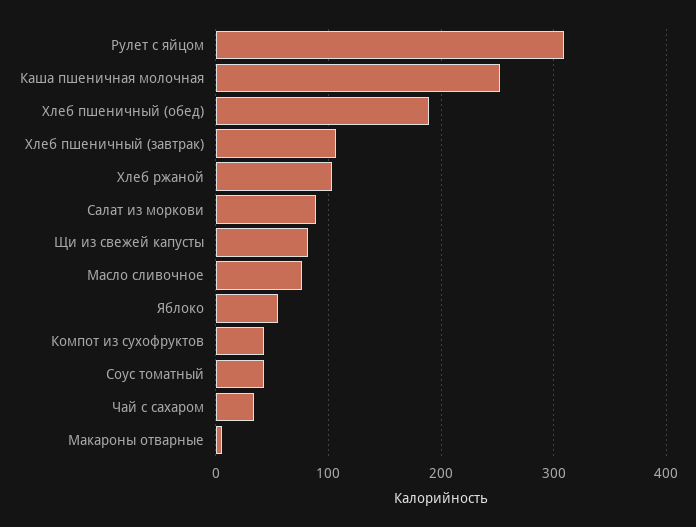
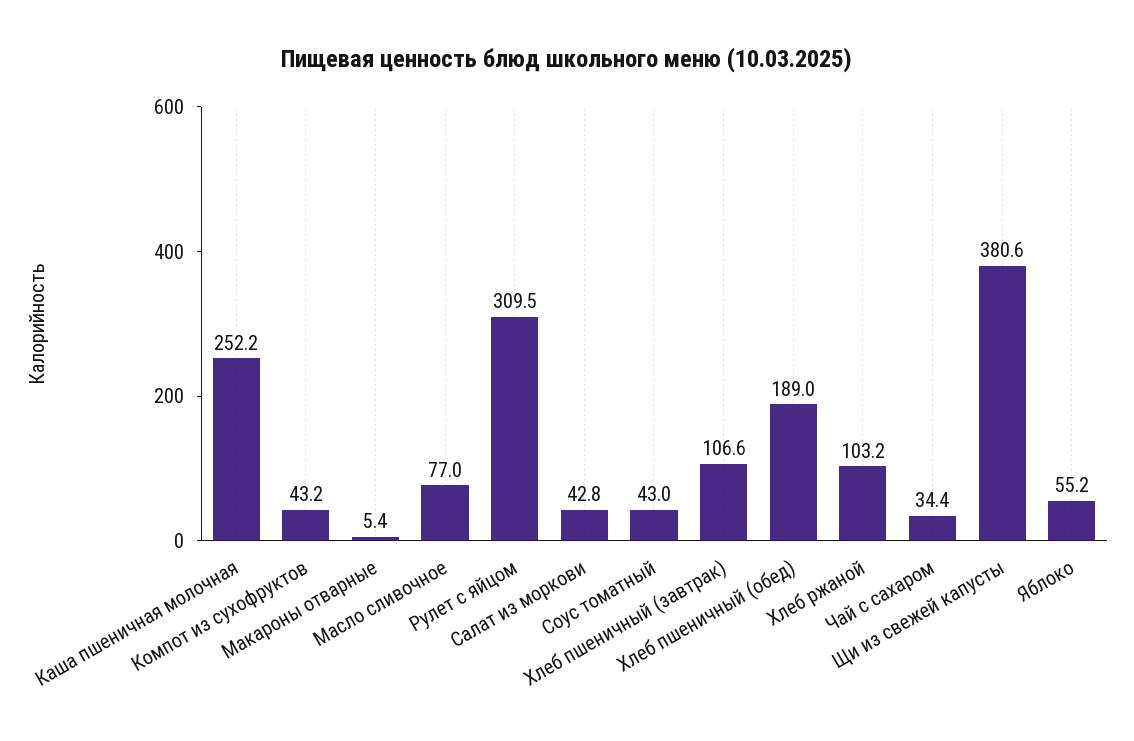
Салат из моркови: 90 -> 42.8
Щи из свежей капусты: 80 -> 380.6

